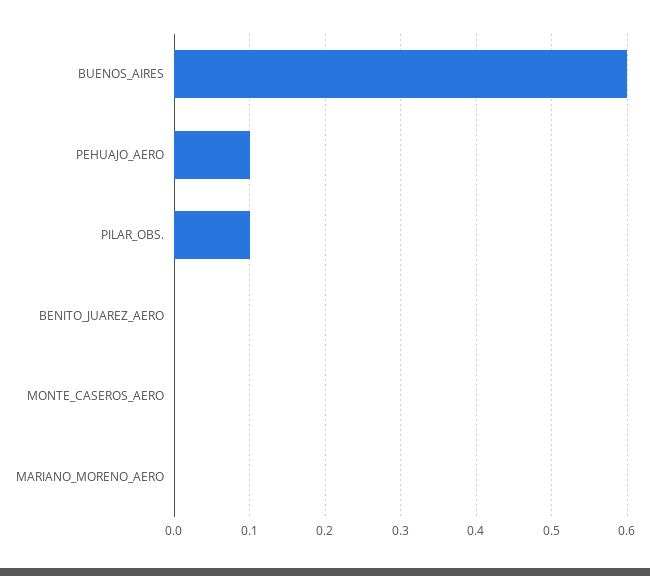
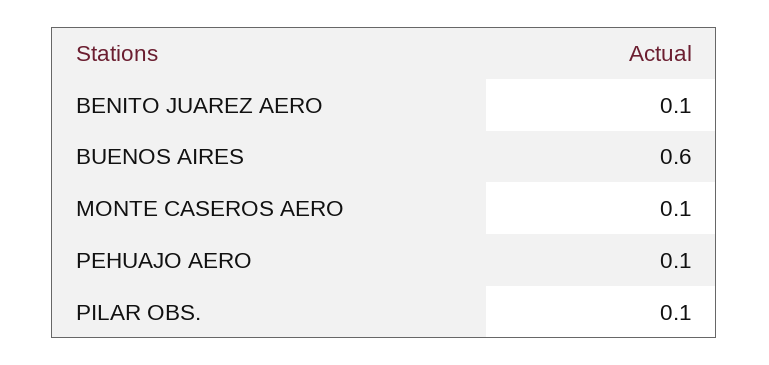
BENITO_JUAREZ_AERO: 0 -> 0.1
MONTE_CASEROS_AERO: 0 -> 0.1
MARIANO_MORENO_AERO: 0 -> none

